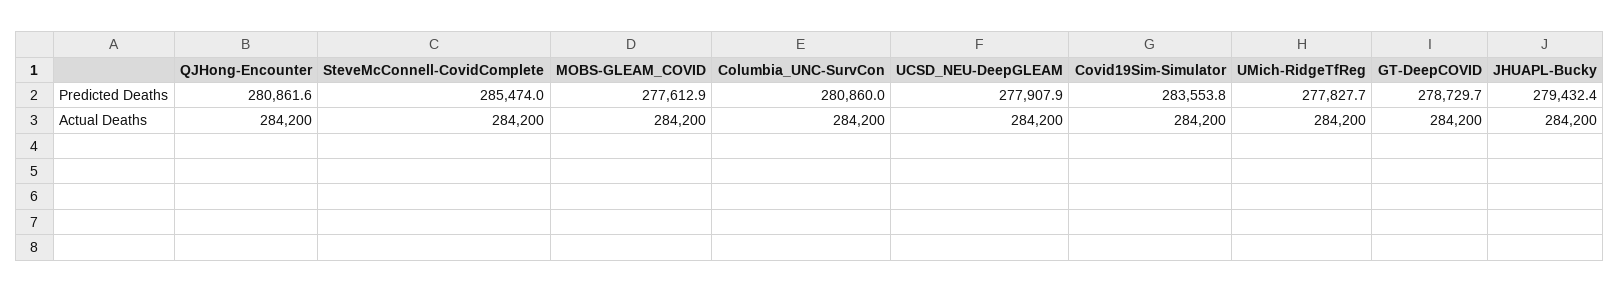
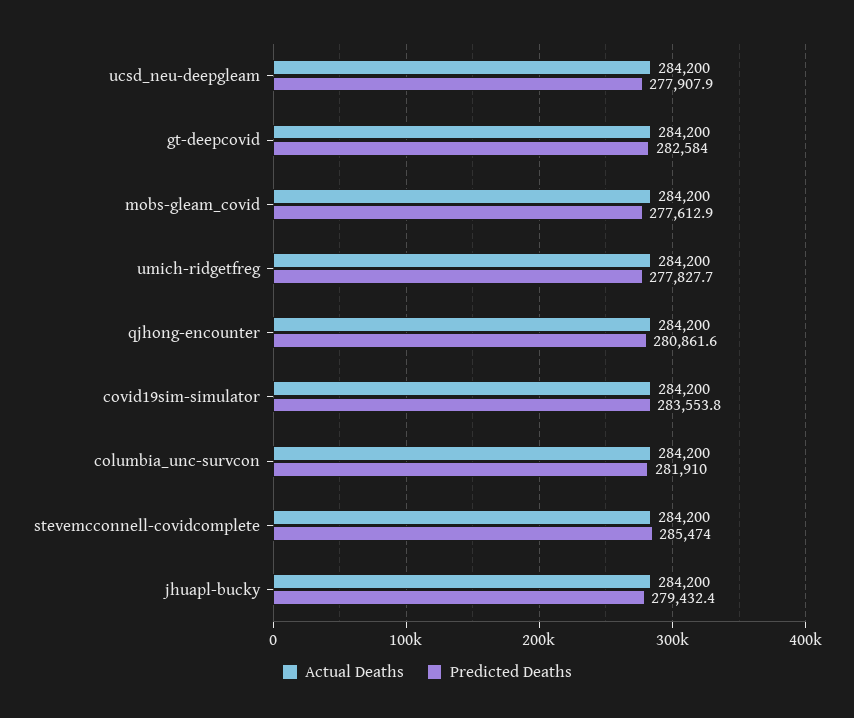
Predicted Deaths, Columbia_UNC-SurvCon: 280860 -> 281910
Predicted Deaths, GT-DeepCOVID: 278729.7 -> 282584

